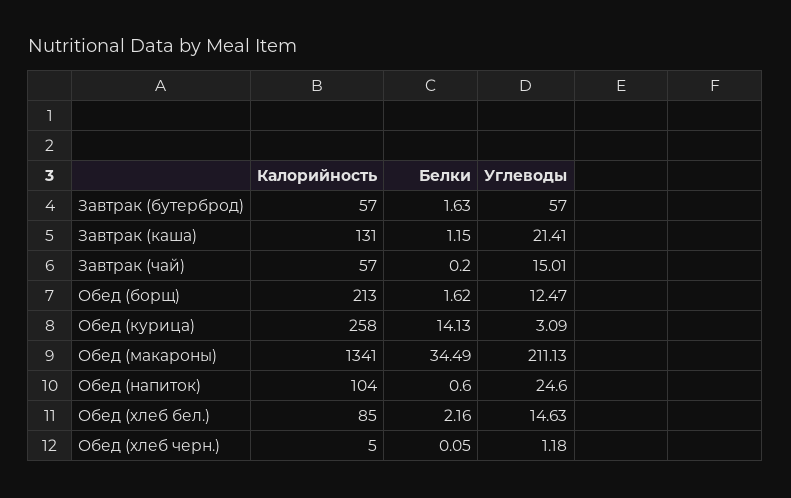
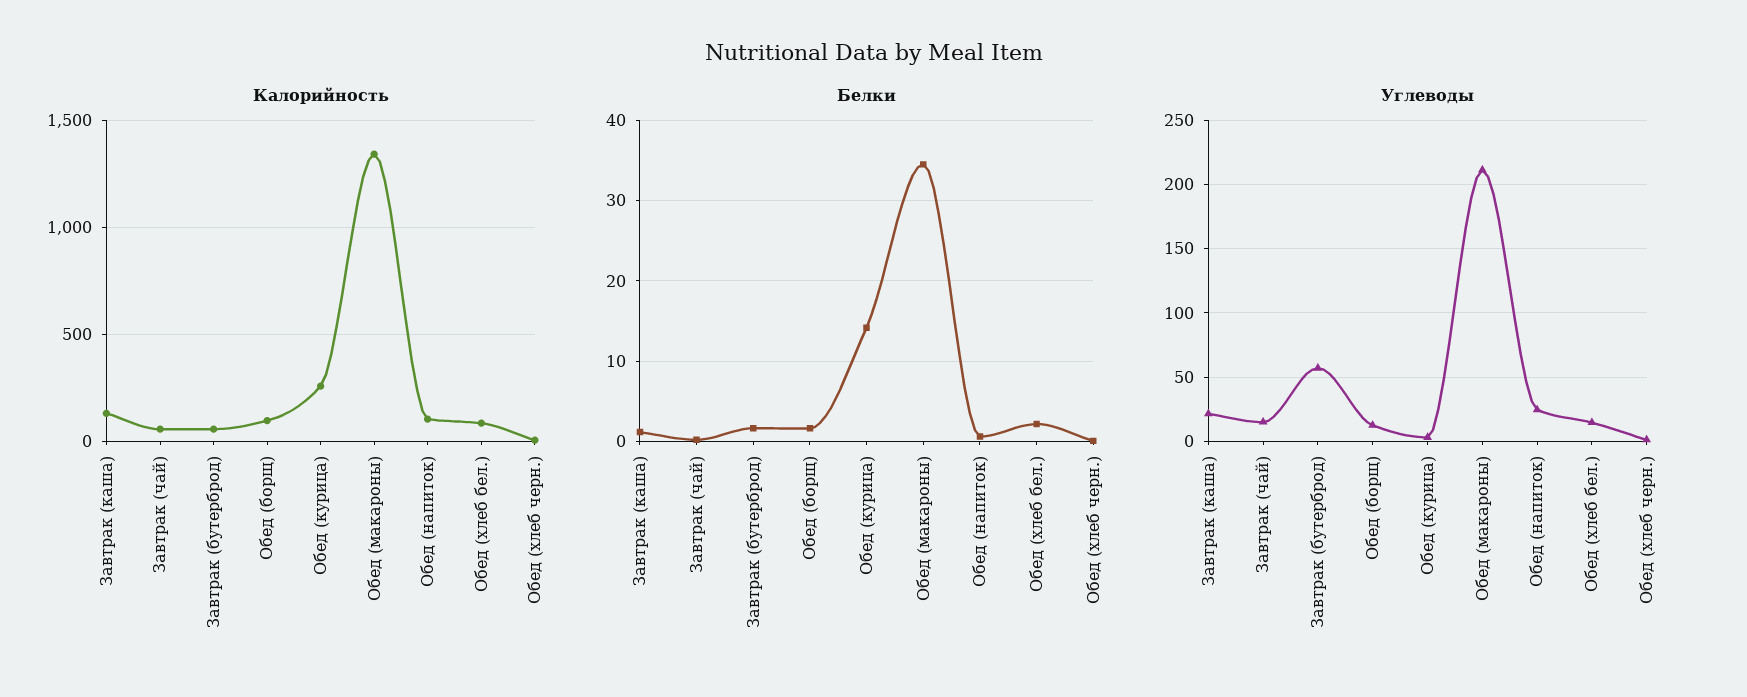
Калорийность, Обед (борщ): 213 -> 100

